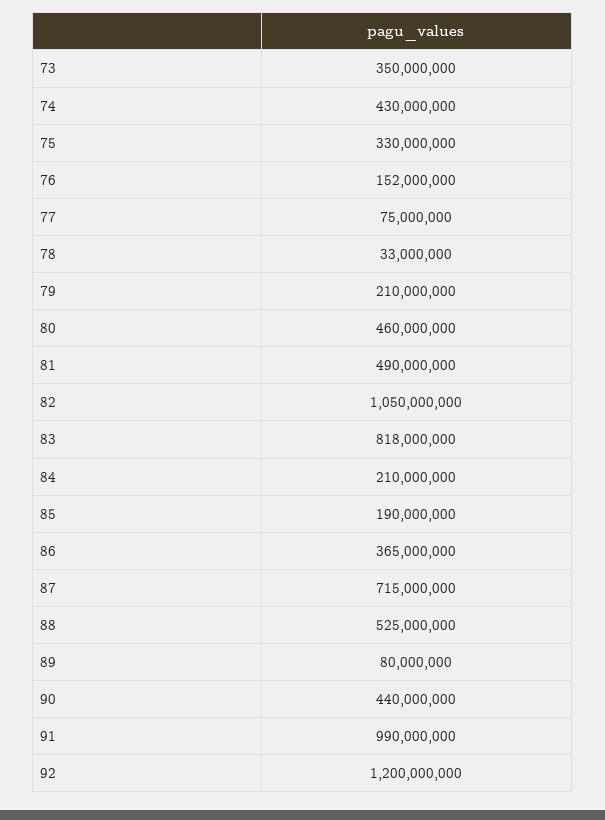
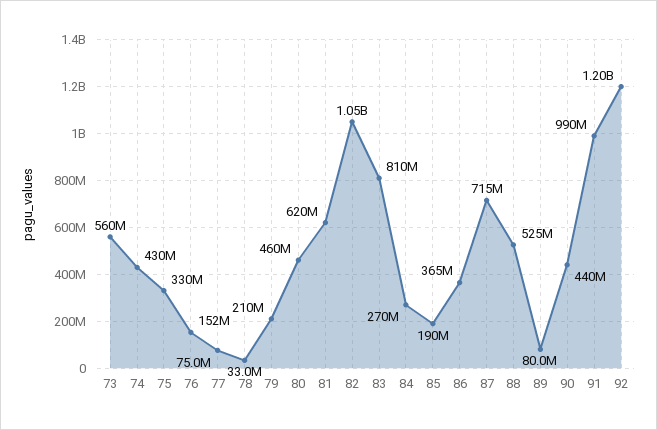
73: 350000000 -> 560000000
81: 490000000 -> 620000000
83: 818000000 -> 810000000
84: 210000000 -> 270000000

